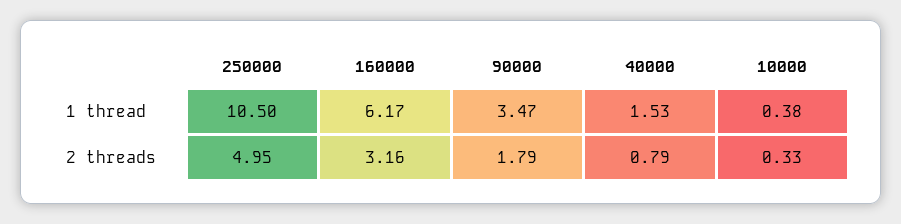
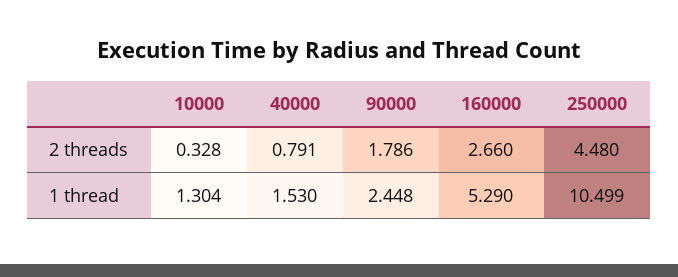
160000, 1 thread: 6.17 -> 5.29
90000, 1 thread: 3.47 -> 2.448
10000, 1 thread: 0.38 -> 1.304
250000, 2 threads: 4.95 -> 4.48
160000, 2 threads: 3.16 -> 2.66

